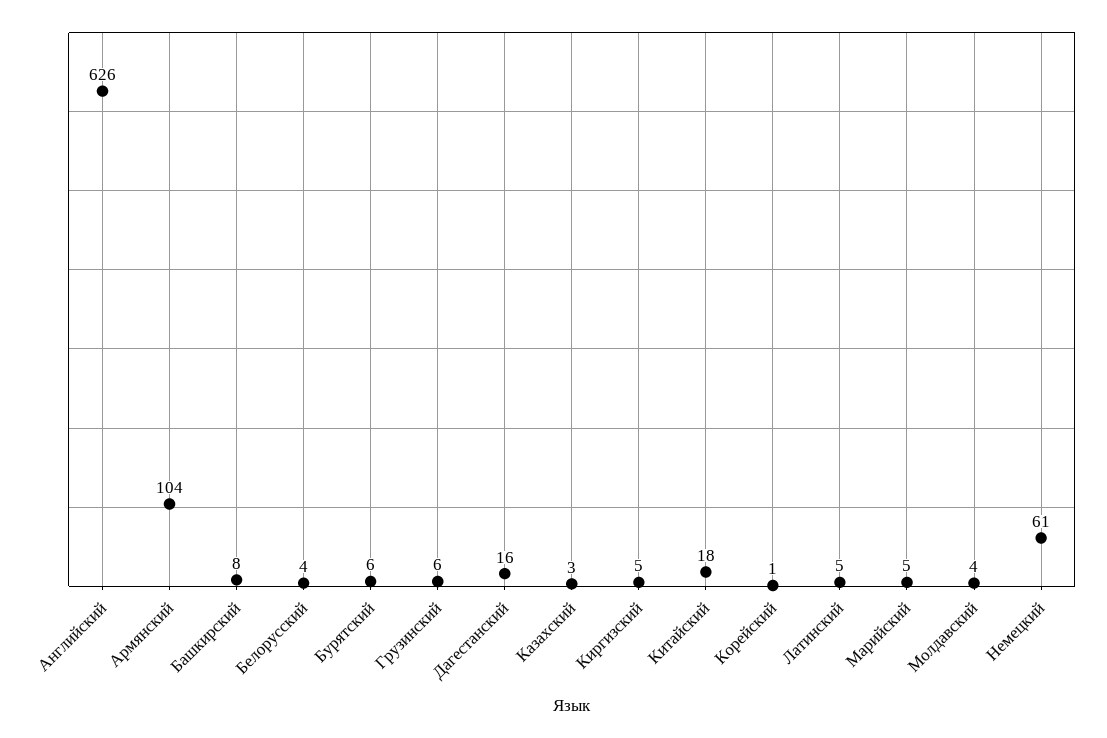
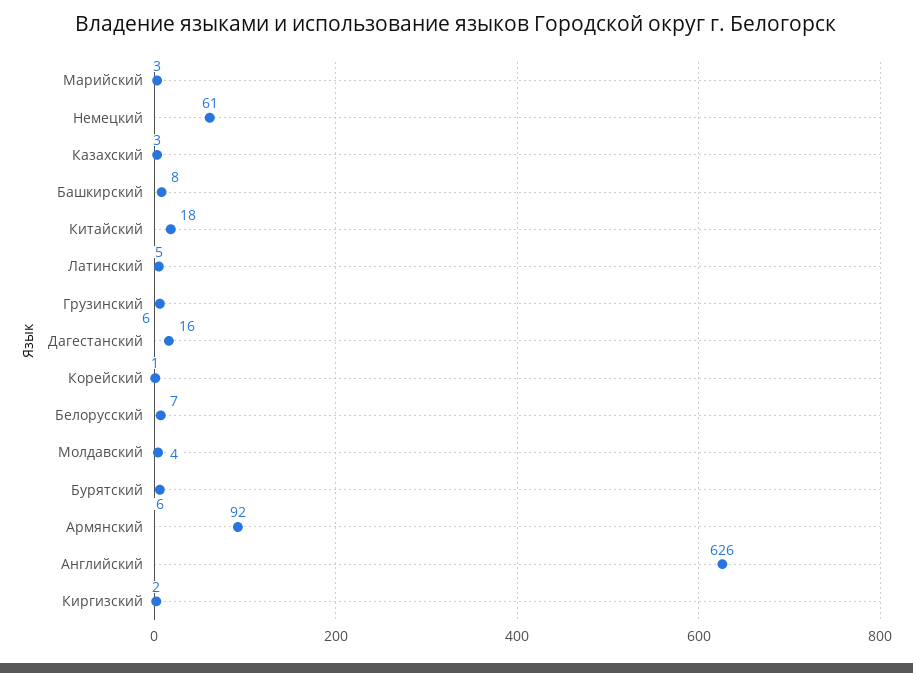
Армянский: 104 -> 92
Белорусский: 4 -> 7
Киргизский: 5 -> 2
Марийский: 5 -> 3

